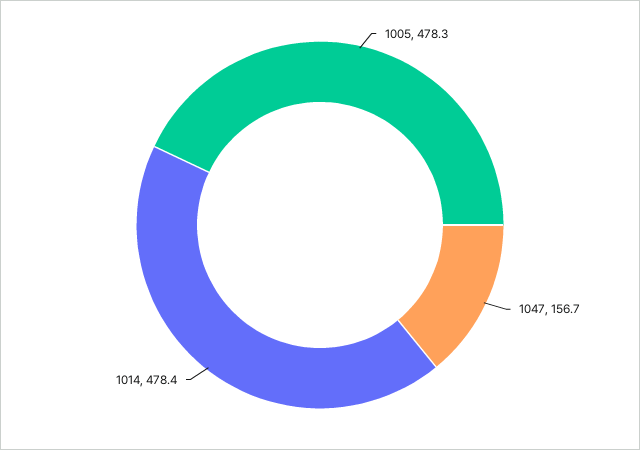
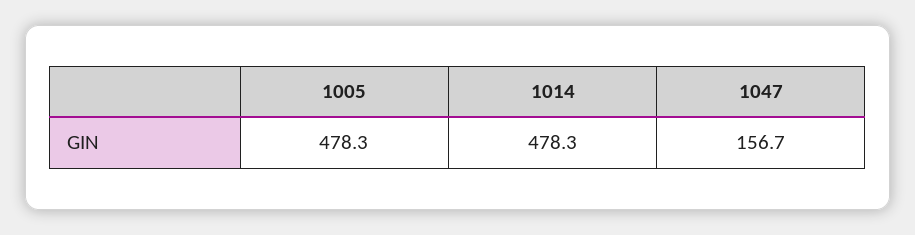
1014: 478.4 -> 478.3

